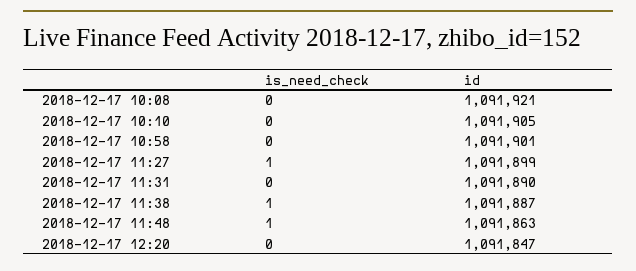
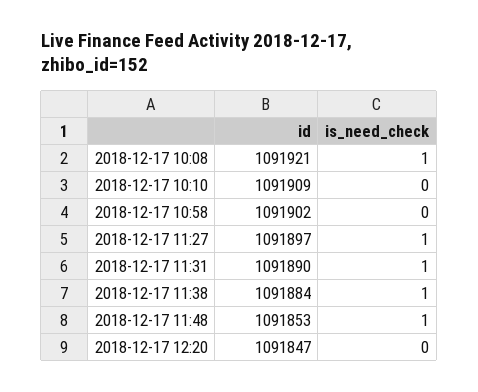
is_need_check, 2018-12-17 10:08: 0 -> 1
id, 2018-12-17 10:10: 1091905 -> 1091909
id, 2018-12-17 10:58: 1091901 -> 1091902
id, 2018-12-17 11:27: 1091899 -> 1091897
is_need_check, 2018-12-17 11:31: 0 -> 1
id, 2018-12-17 11:38: 1091887 -> 1091884
id, 2018-12-17 11:48: 1091863 -> 1091853

